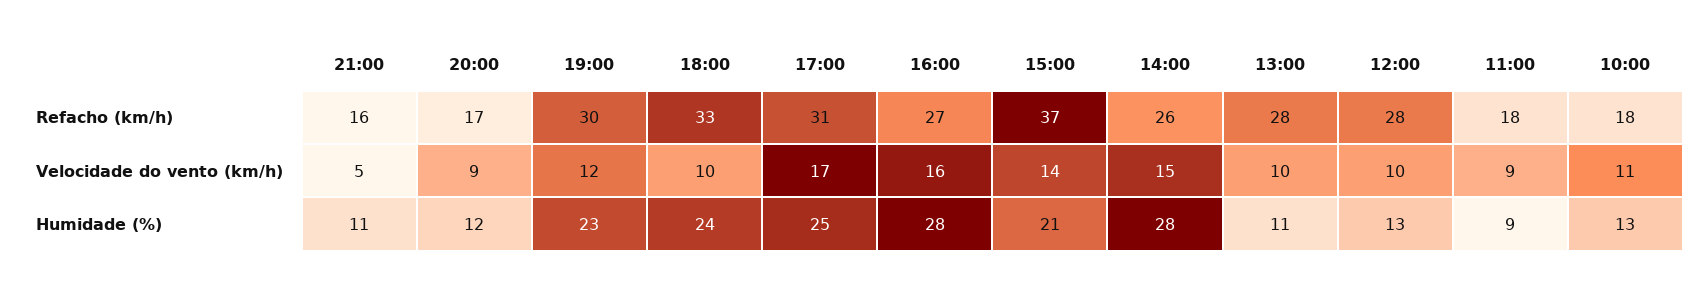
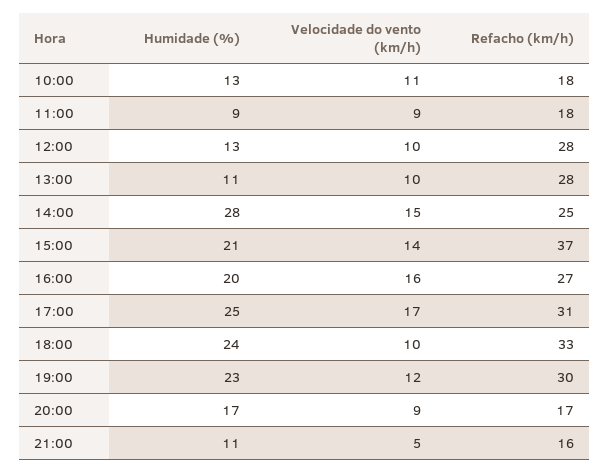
14:00, Refacho (km/h): 26 -> 25
20:00, Humidade (%): 12 -> 17
16:00, Humidade (%): 28 -> 20

